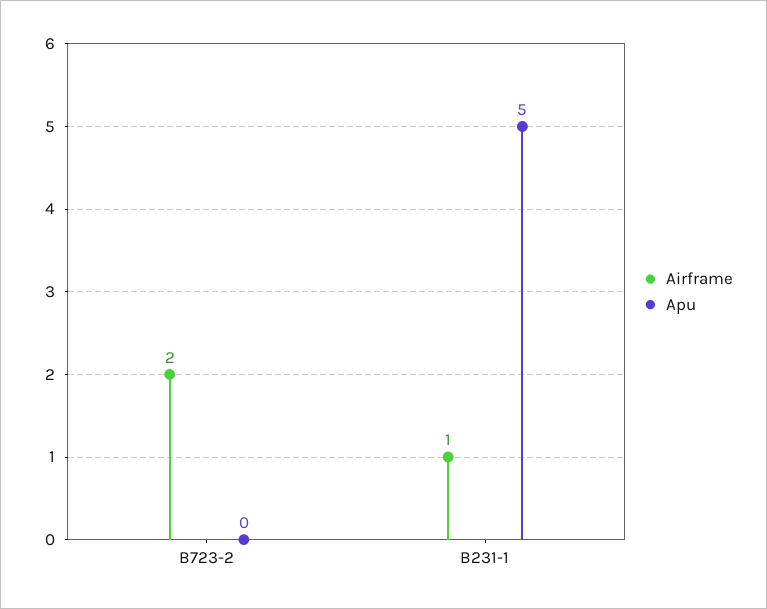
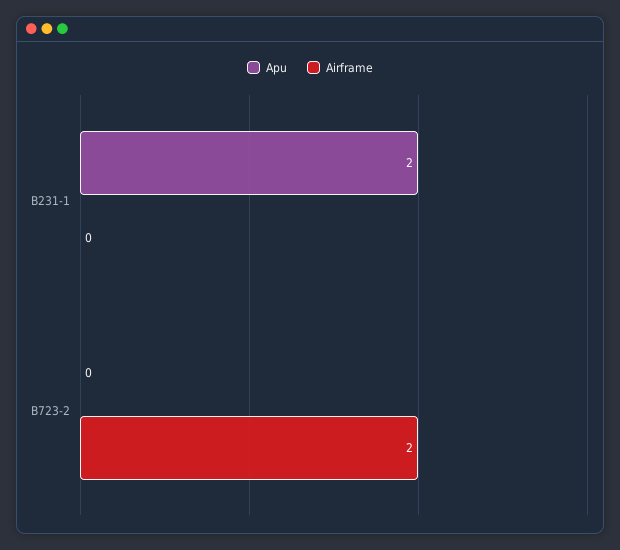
Airframe, B231-1: 1 -> 0
Apu, B231-1: 5 -> 2

